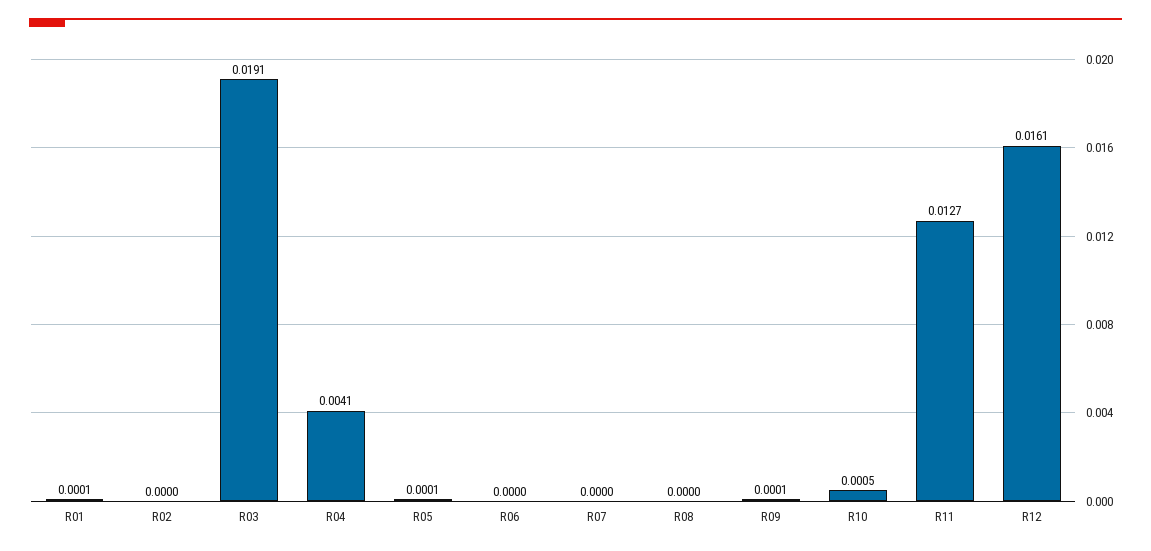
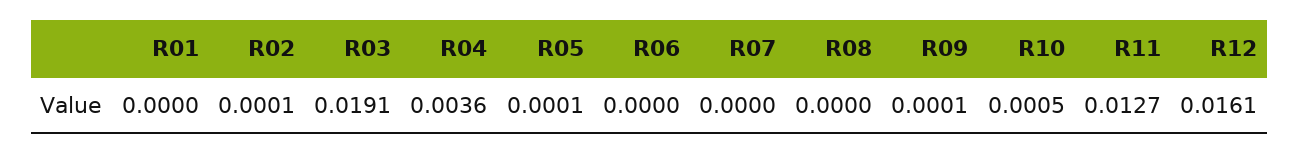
R01: 0.0001 -> 0
R02: 0 -> 0.0001
R04: 0.0041 -> 0.0036

